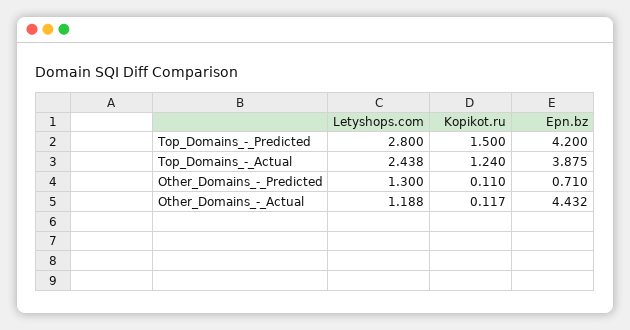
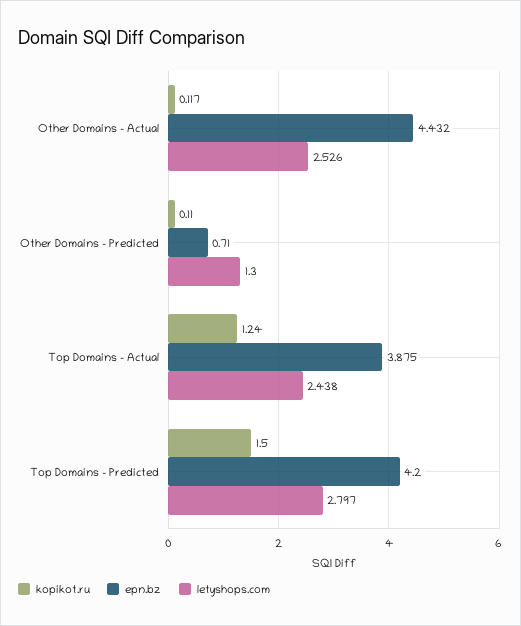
Letyshops.com, Top_Domains_-_Predicted: 2.8 -> 2.797
Letyshops.com, Other_Domains_-_Actual: 1.188 -> 2.526

